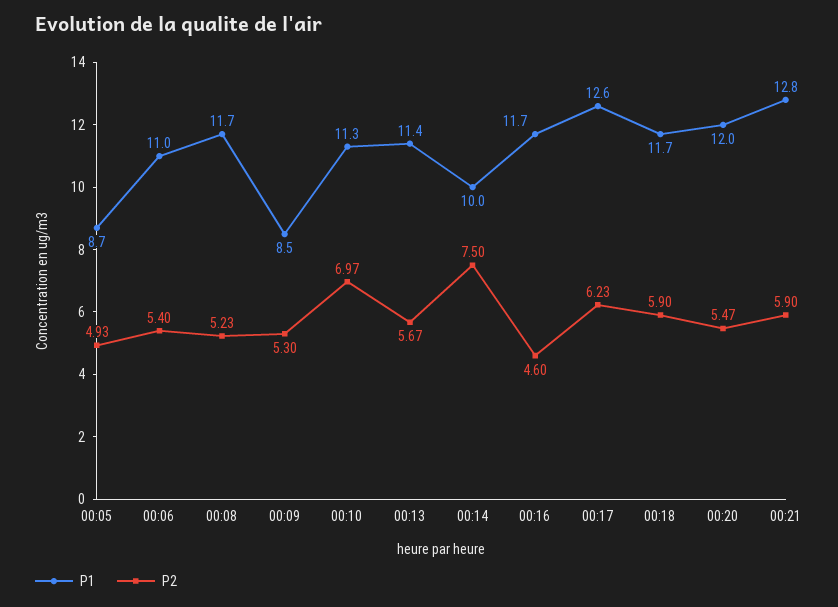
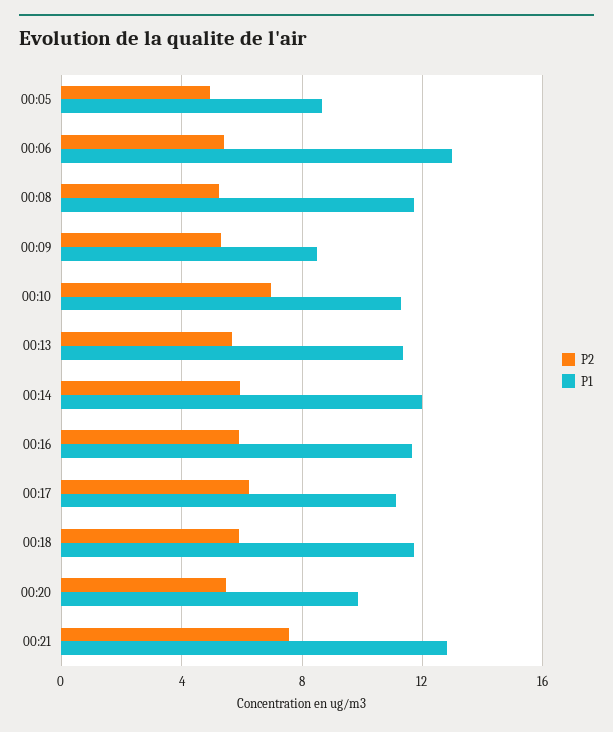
P1, 00:06: 11 -> 13
P1, 00:14: 10 -> 12
P2, 00:14: 7.5 -> 6
P2, 00:16: 4.6 -> 6
P1, 00:17: 12.6 -> 11
P1, 00:20: 12 -> 10
P2, 00:21: 5.9 -> 7.5

